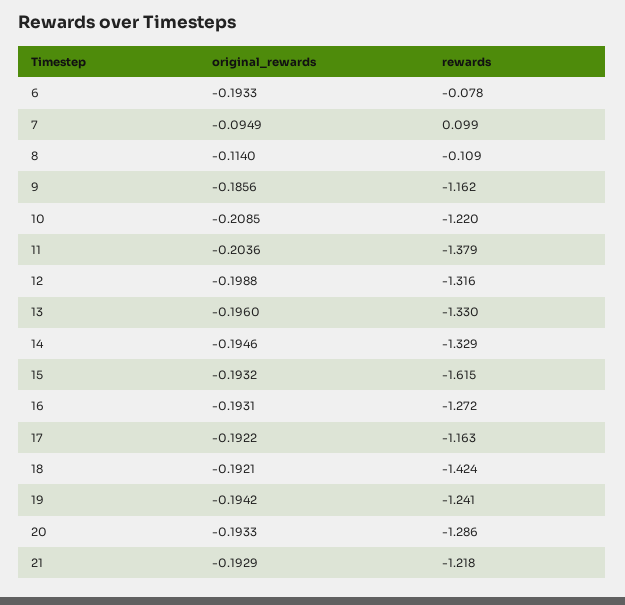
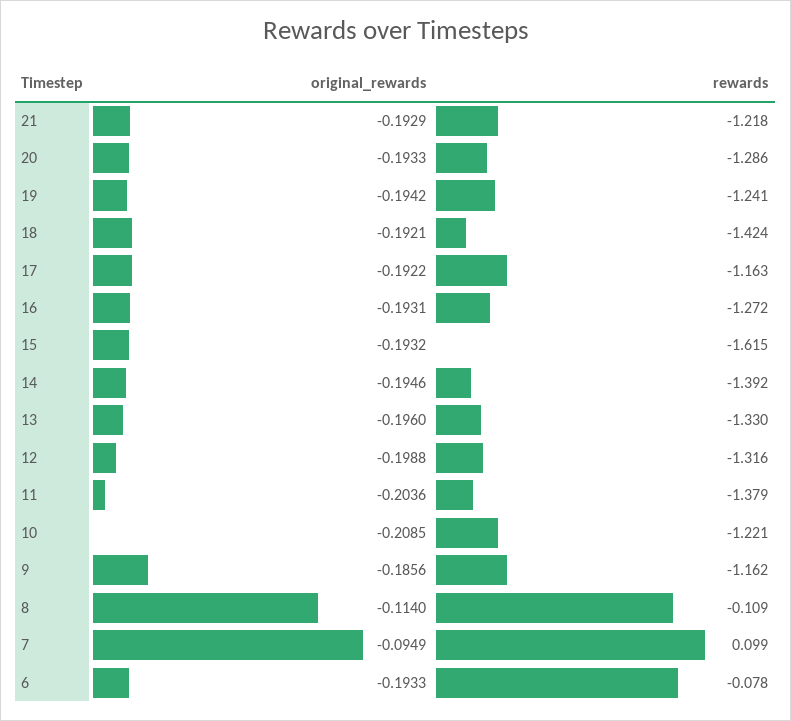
rewards, 10: -1.22 -> -1.221
rewards, 14: -1.329 -> -1.392

